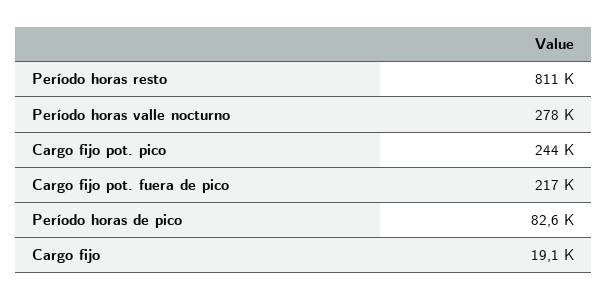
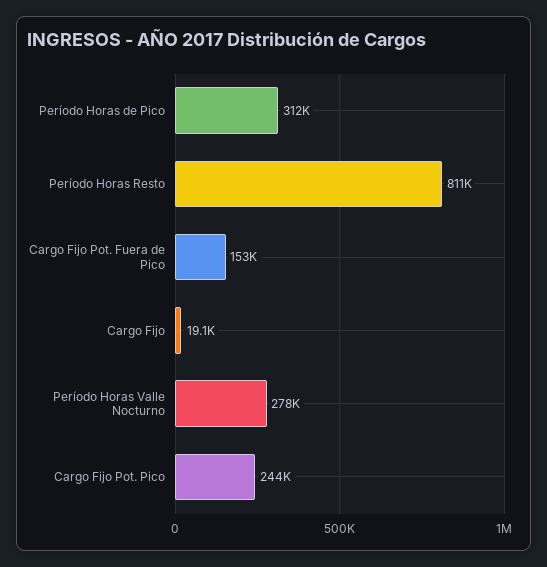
Cargo fijo pot. fuera de pico: 217000 -> 153000
Período horas de pico: 82600 -> 312000

